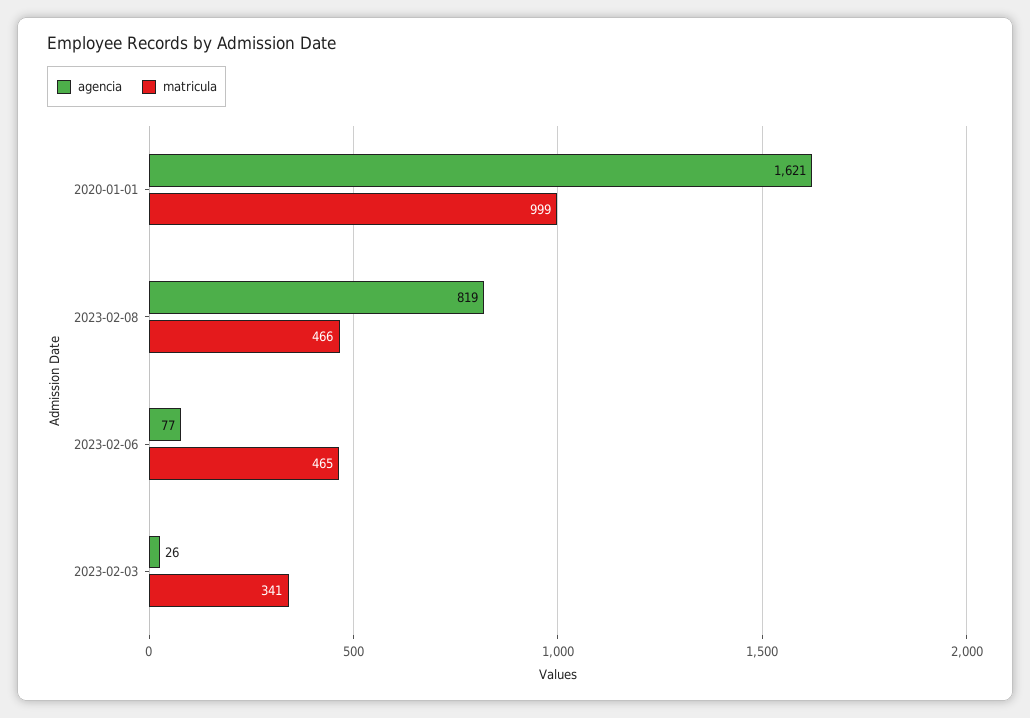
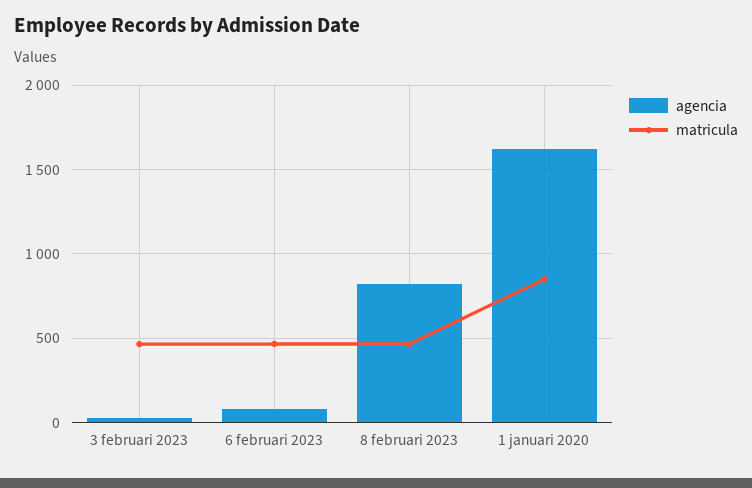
matricula, 2020-01-01: 999 -> 850
matricula, 2023-02-03: 341 -> 450

